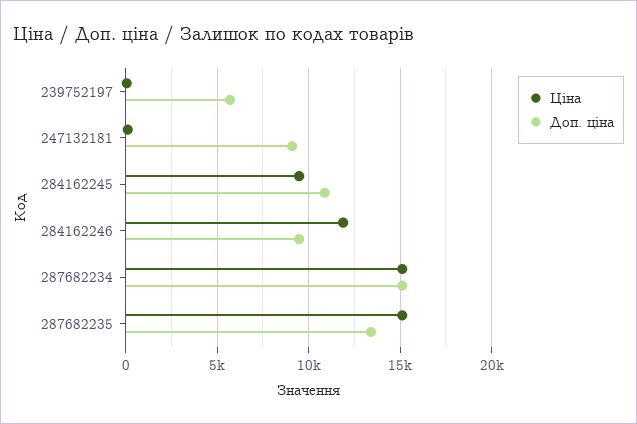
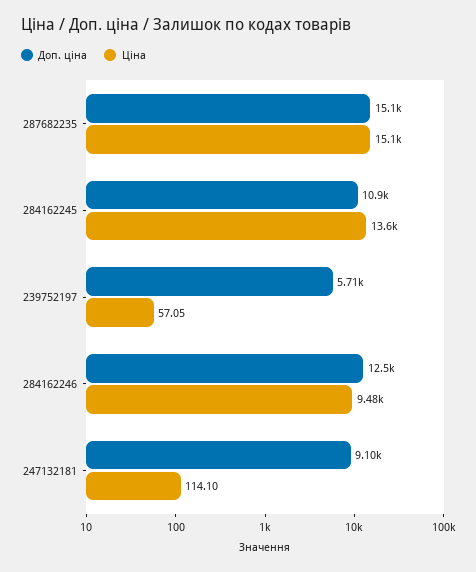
Ціна, 284162245: 9500 -> 13600
Ціна, 284162246: 12000 -> 9480
Доп. ціна, 284162246: 9500 -> 12500
Ціна, 287682234: 15000 -> none
Доп. ціна, 287682234: 15000 -> none
Доп. ціна, 287682235: 13500 -> 15100

